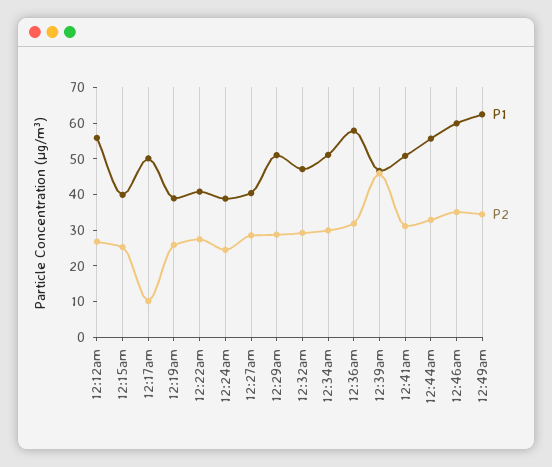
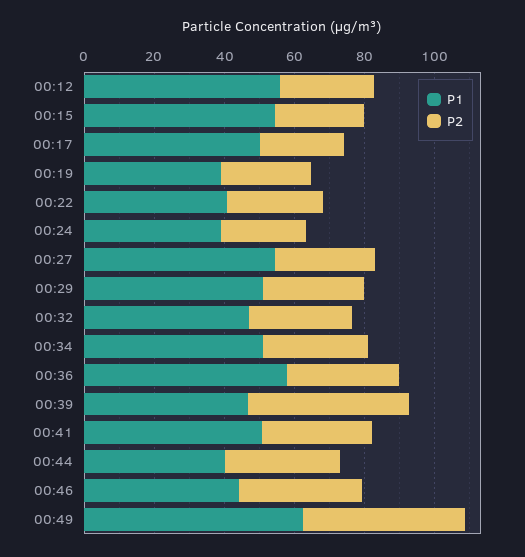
P1, 12:15am: 40 -> 55
P2, 12:17am: 10 -> 25
P1, 12:27am: 40 -> 55
P1, 12:44am: 55 -> 40
P1, 12:46am: 60 -> 45
P2, 12:49am: 35 -> 45

